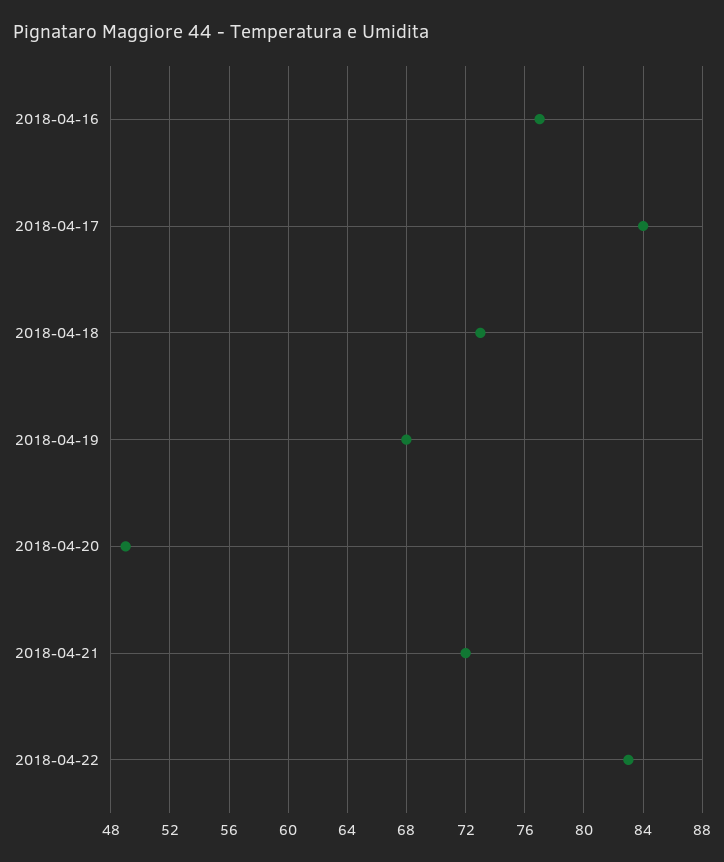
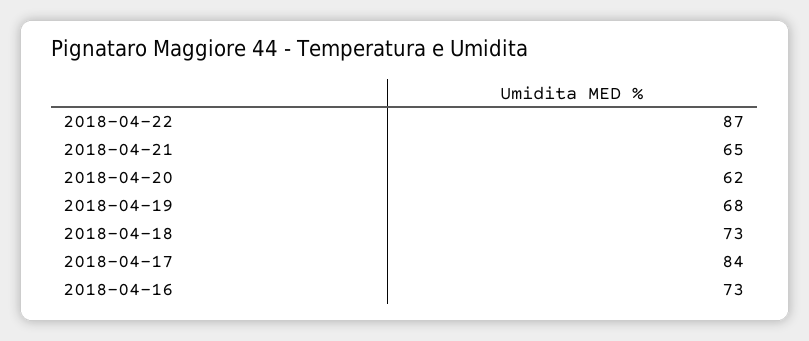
2018-04-16: 77 -> 73
2018-04-20: 49 -> 62
2018-04-21: 72 -> 65
2018-04-22: 83 -> 87

